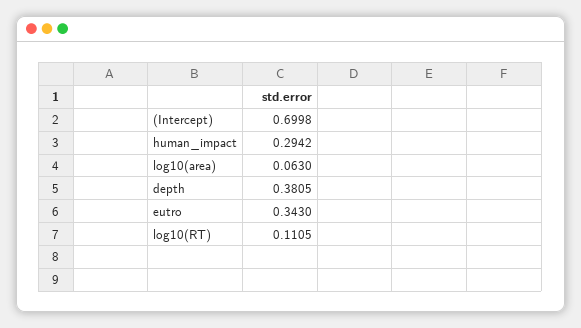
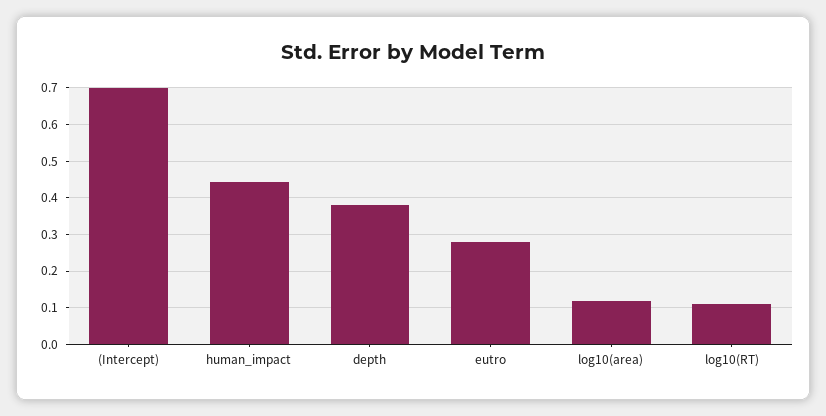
human_impact: 0.2942 -> 0.44
log10(area): 0.063 -> 0.12
eutro: 0.343 -> 0.28

